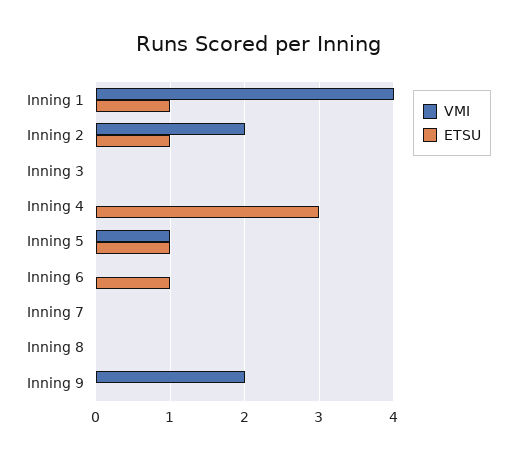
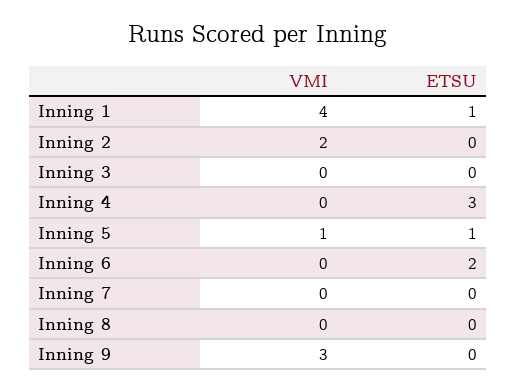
ETSU, Inning 2: 1 -> 0
ETSU, Inning 6: 1 -> 2
VMI, Inning 9: 2 -> 3

